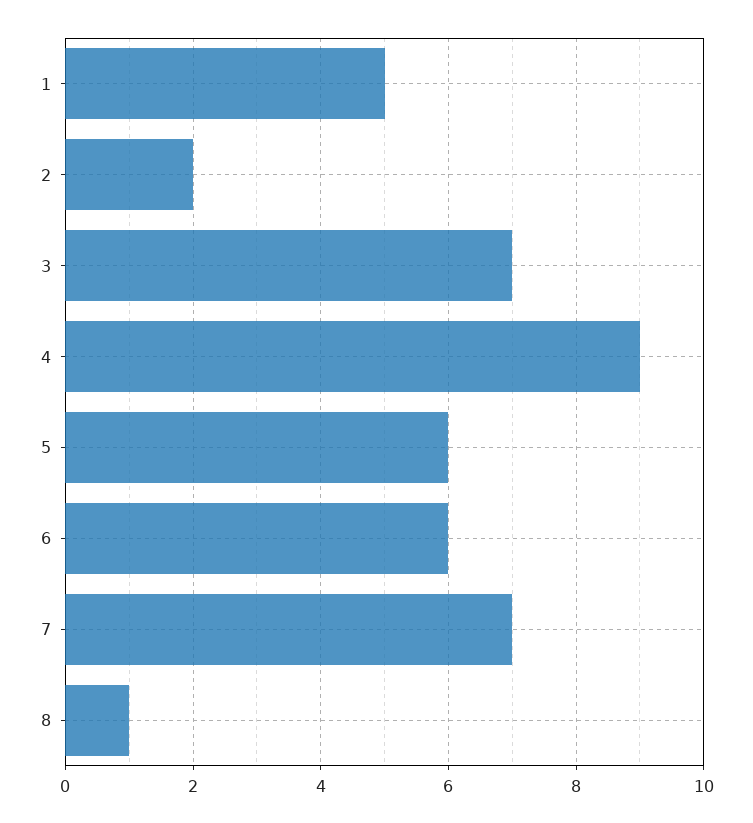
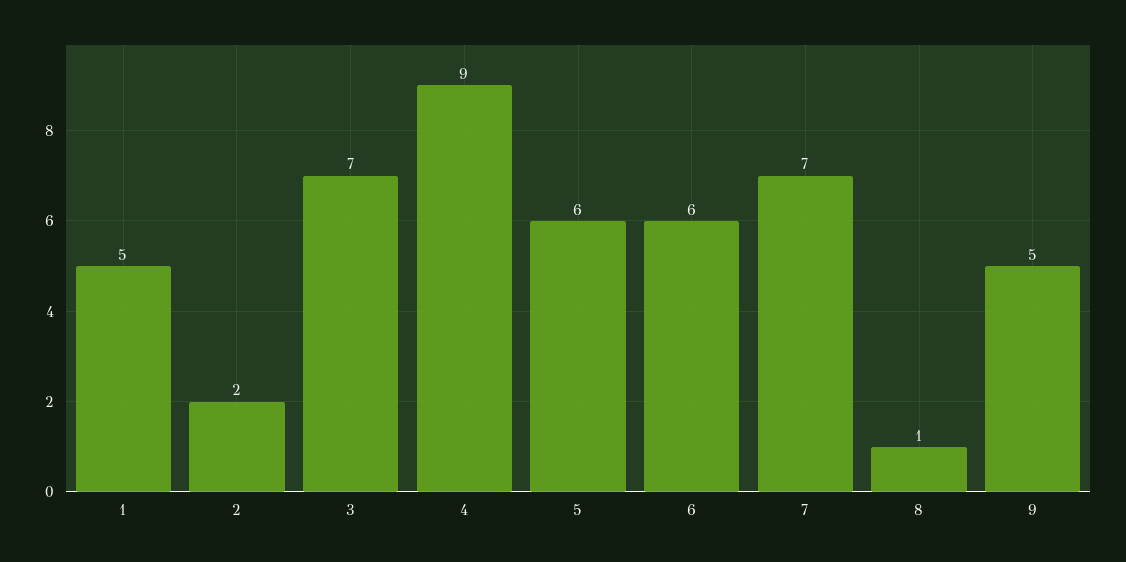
9: none -> 5

